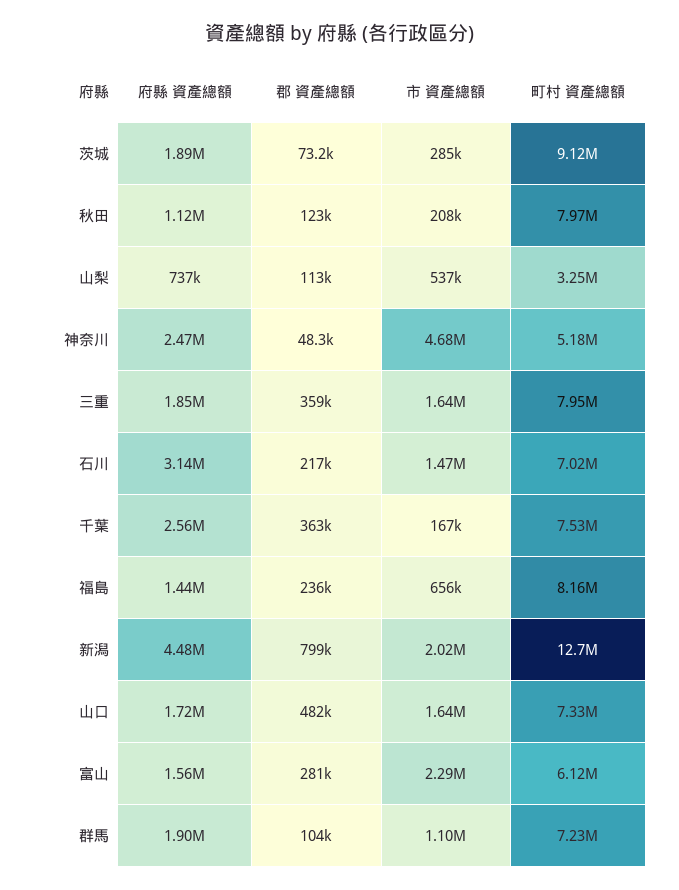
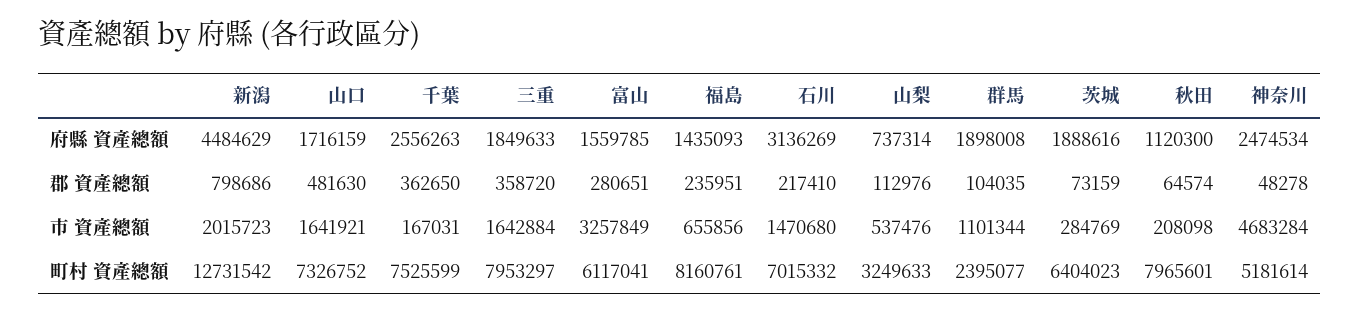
町村 資產總額, 茨城: 9120000 -> 6404023
郡 資產總額, 秋田: 123000 -> 64574
市 資產總額, 富山: 2290000 -> 3257849
町村 資產總額, 群馬: 7230000 -> 2395077

